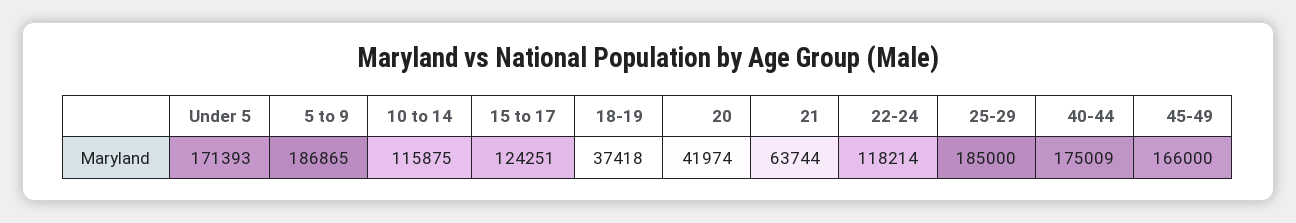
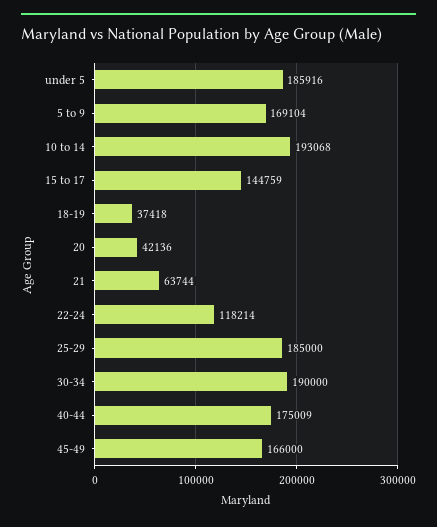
Under 5: 171393 -> 185916
5 to 9: 186865 -> 169104
10 to 14: 115875 -> 193068
15 to 17: 124251 -> 144759
20: 41974 -> 42136
30-34: none -> 190000

